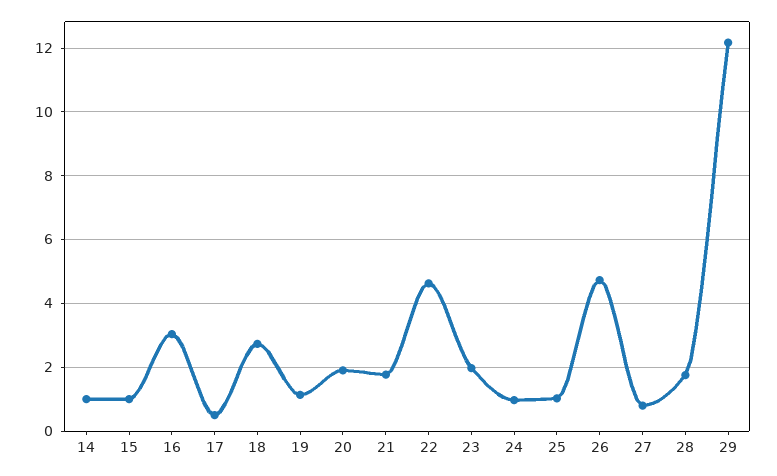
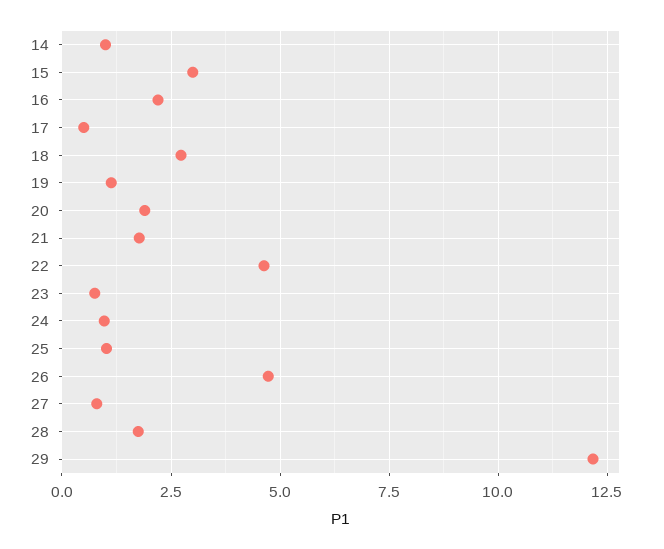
15: 1 -> 3
16: 3 -> 2.25
23: 2 -> 0.75

